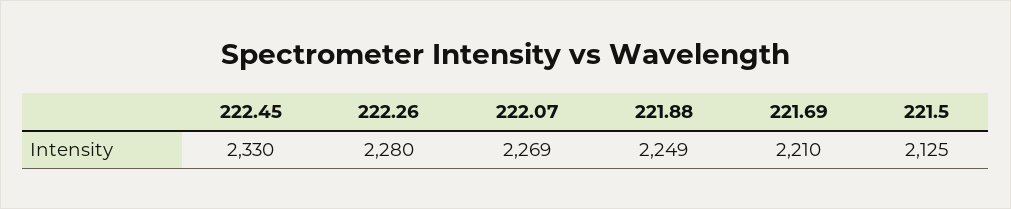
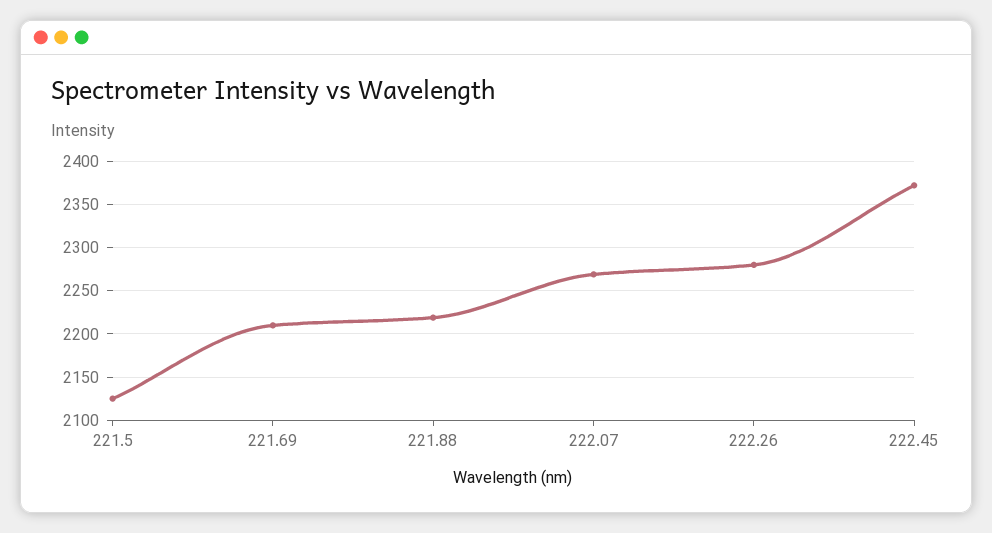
222.45: 2330 -> 2370
221.88: 2249 -> 2220

